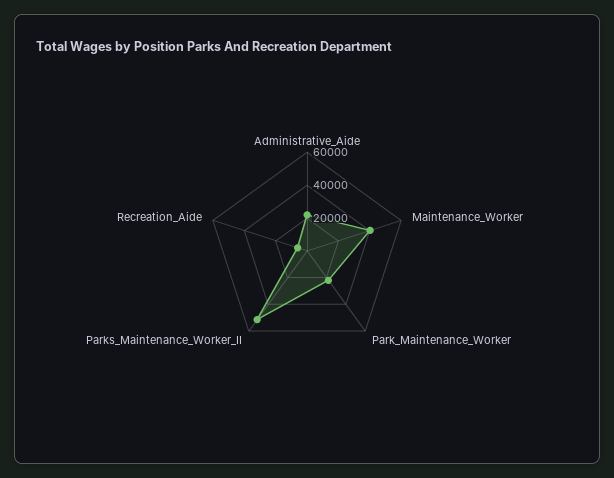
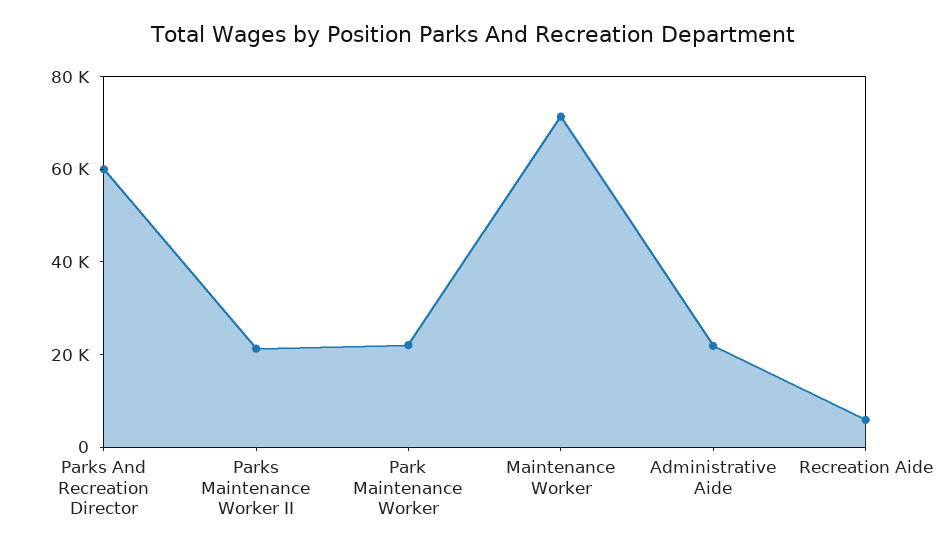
Maintenance_Worker: 40000 -> 70000
Parks_Maintenance_Worker_II: 50000 -> 20000
Parks And Recreation Director: none -> 60000

